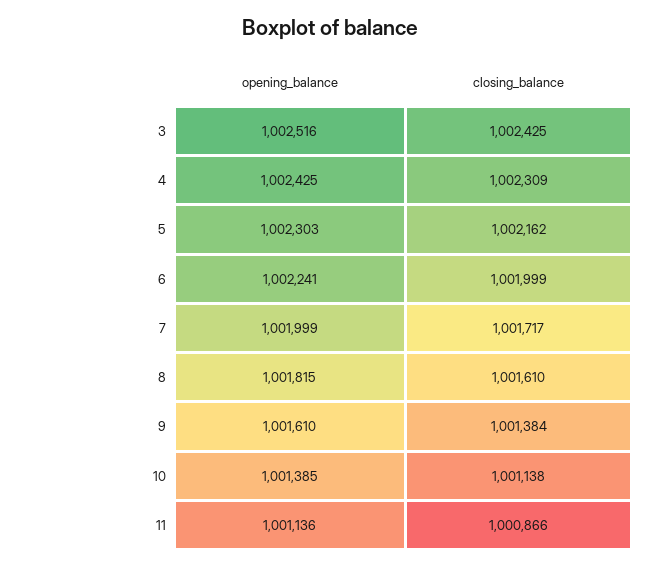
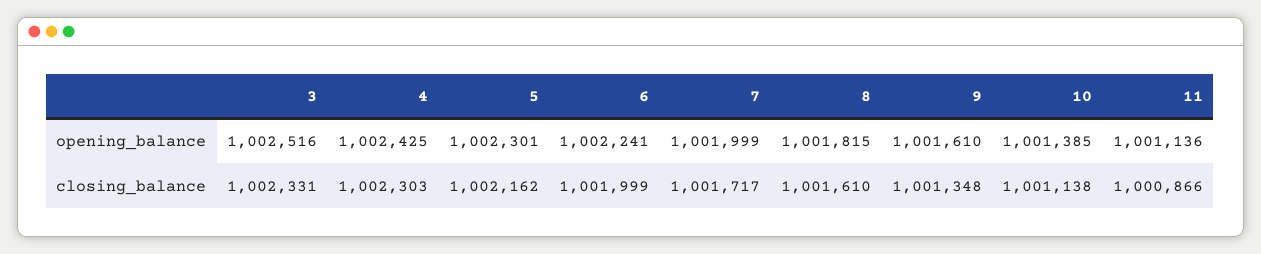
closing_balance, 3: 1002425 -> 1002331
closing_balance, 4: 1002309 -> 1002303
opening_balance, 5: 1002303 -> 1002301
closing_balance, 9: 1001384 -> 1001348

